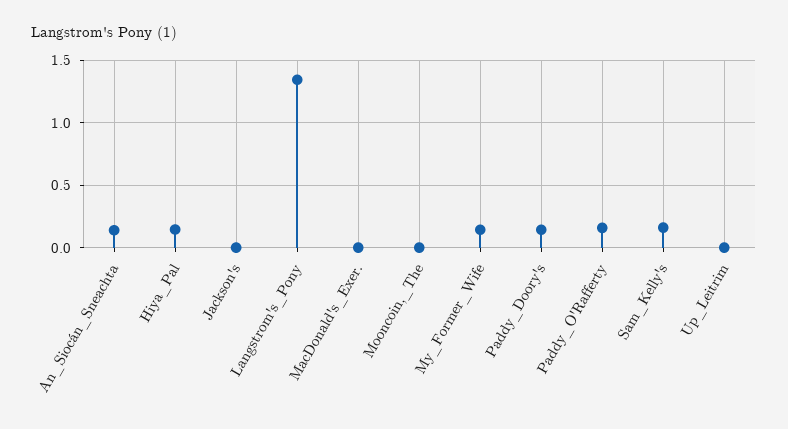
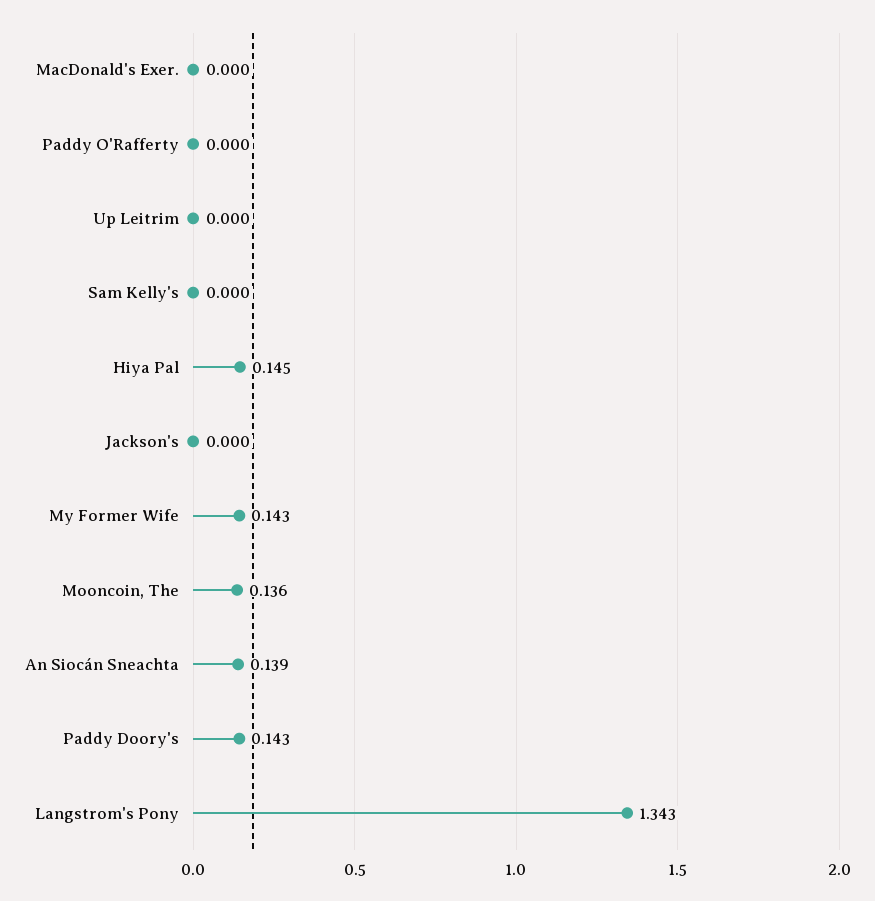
Mooncoin,_The: 0 -> 0.136
Paddy_O'Rafferty: 0.15 -> 0
Sam_Kelly's: 0.15 -> 0

